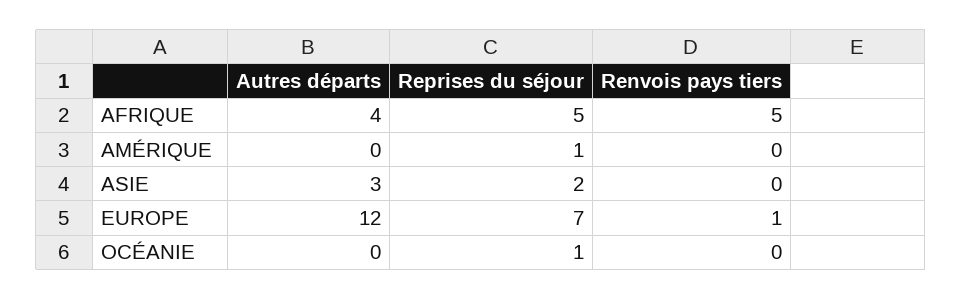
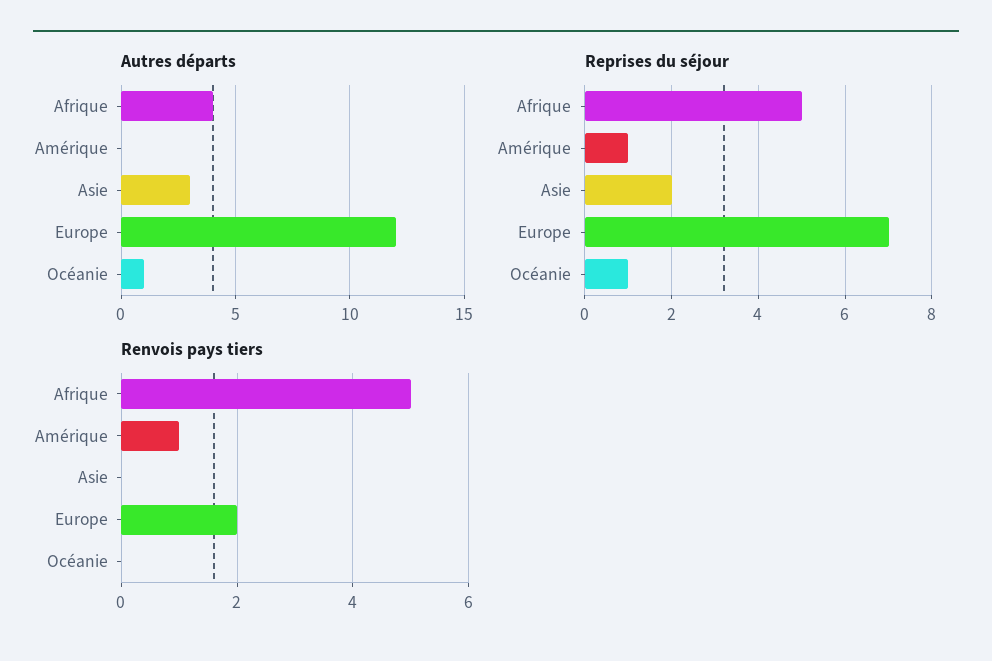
Renvois pays tiers, AMÉRIQUE: 0 -> 1
Renvois pays tiers, EUROPE: 1 -> 2
Autres départs, OCÉANIE: 0 -> 1

